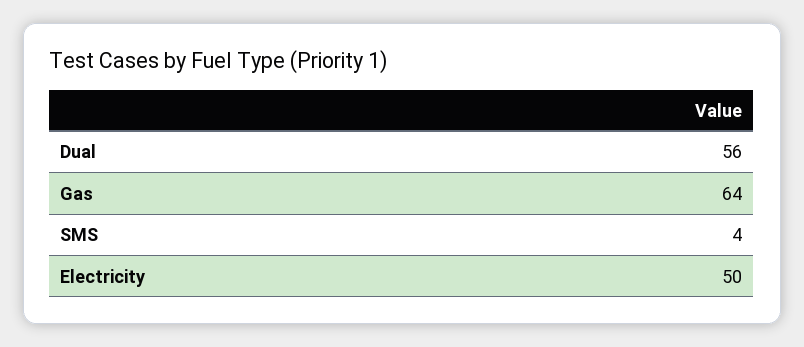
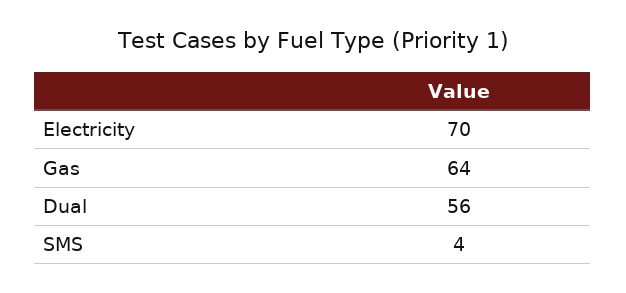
Electricity: 50 -> 70

